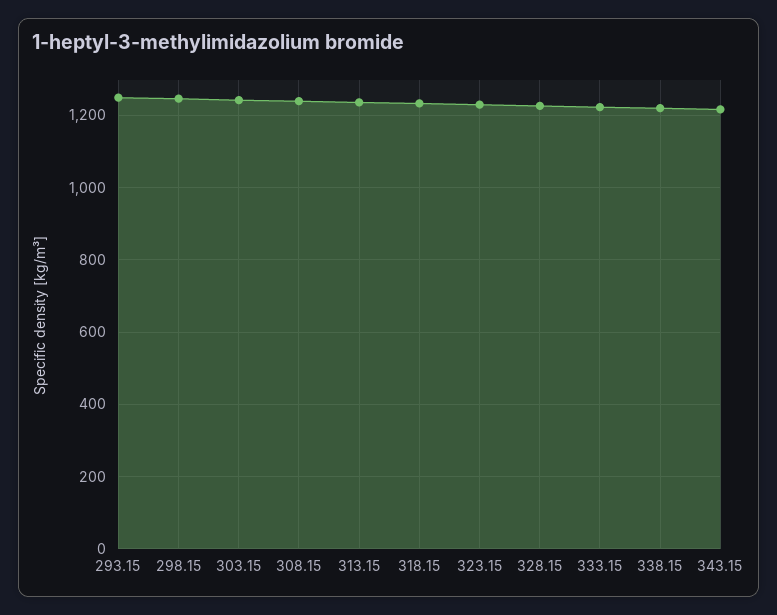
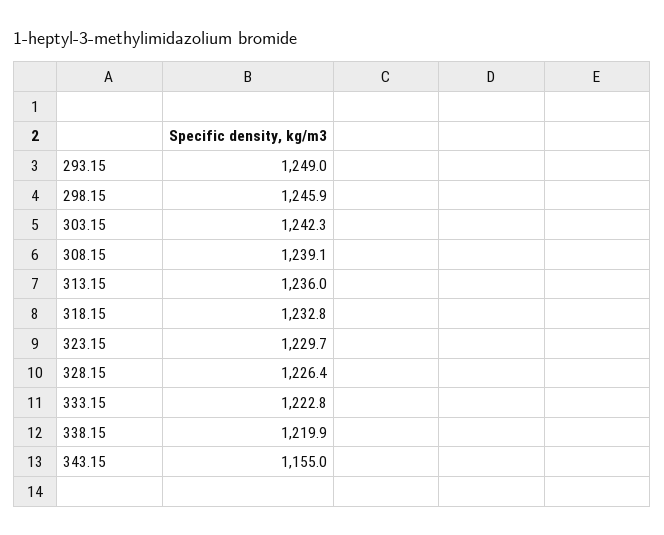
343.15: 1220 -> 1155

